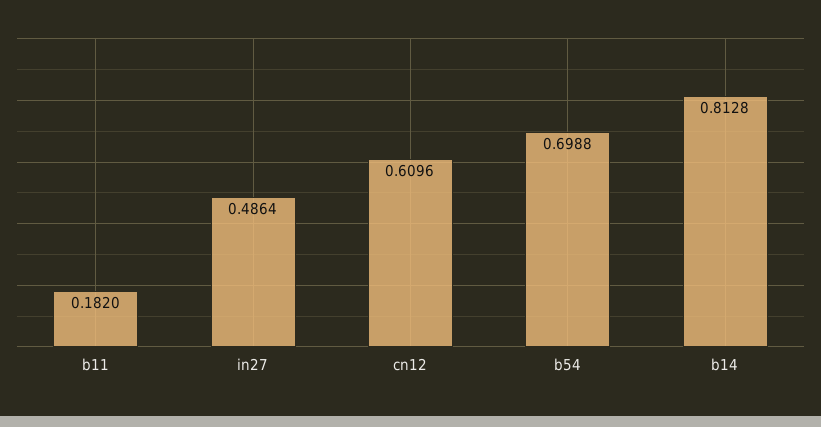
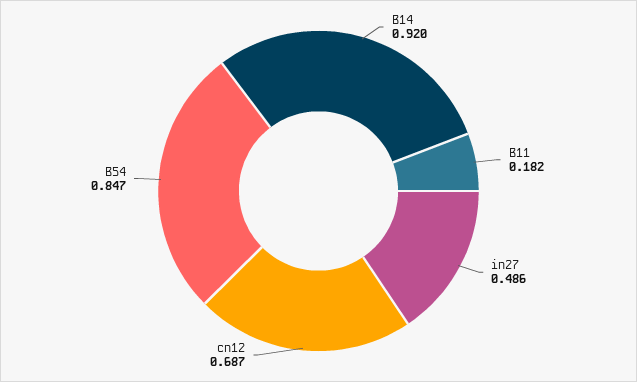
cn12: 0.6096 -> 0.687
b54: 0.6988 -> 0.847
b14: 0.8128 -> 0.92

